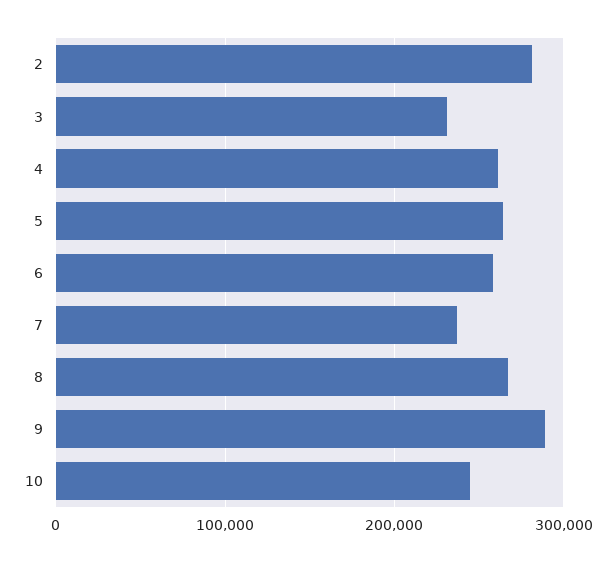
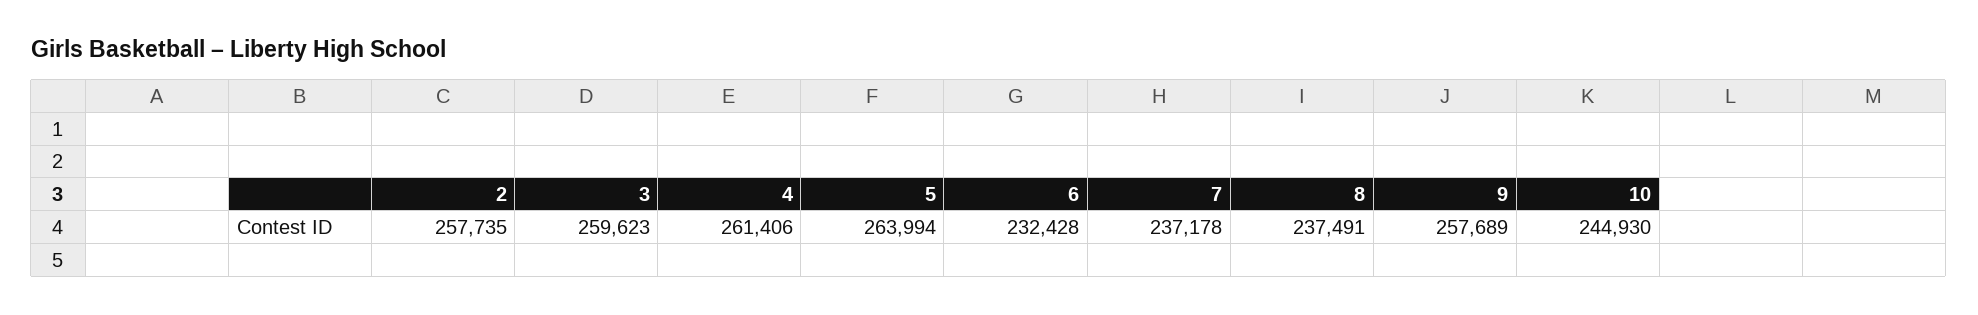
2: 280000 -> 257735
3: 230000 -> 259623
6: 260000 -> 232428
8: 270000 -> 237491
9: 290000 -> 257689

